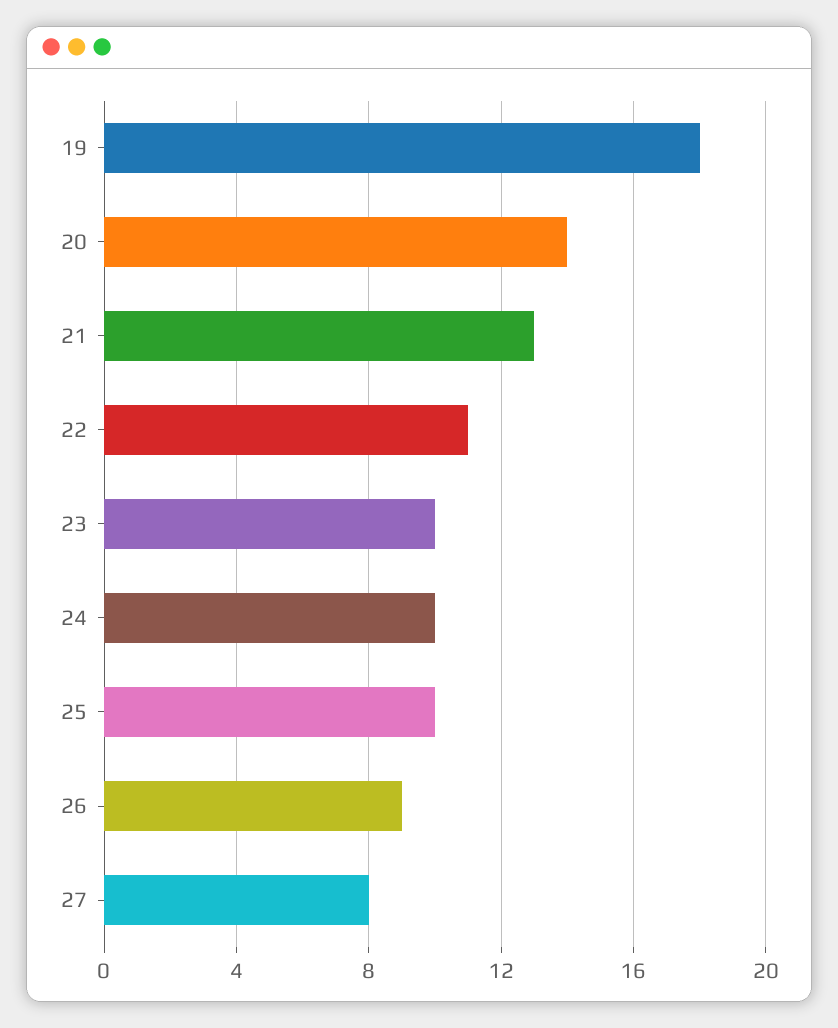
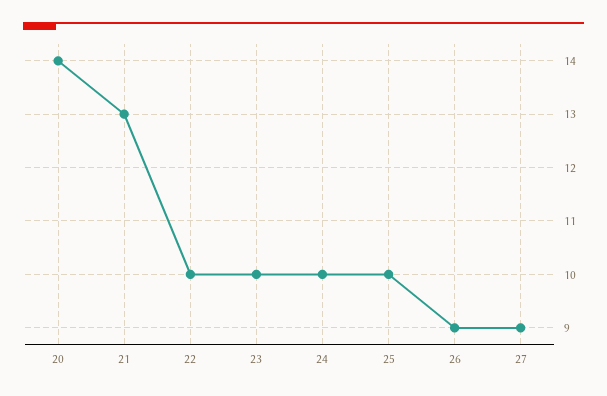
19: 18 -> none
22: 11 -> 10
27: 8 -> 9

